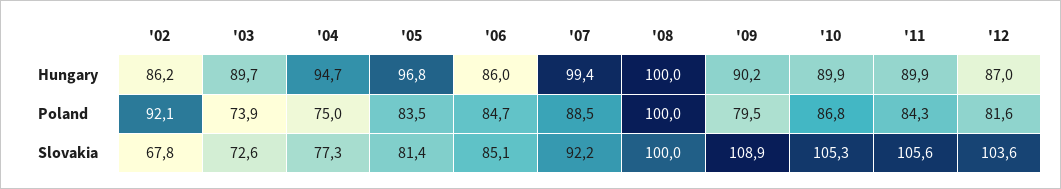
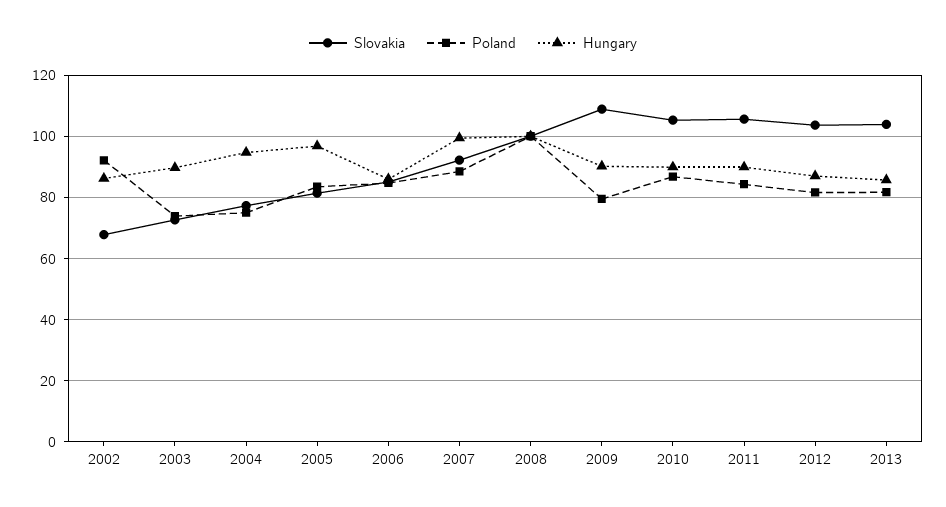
Slovakia, 2013: none -> 104
Poland, 2013: none -> 82
Hungary, 2013: none -> 86

